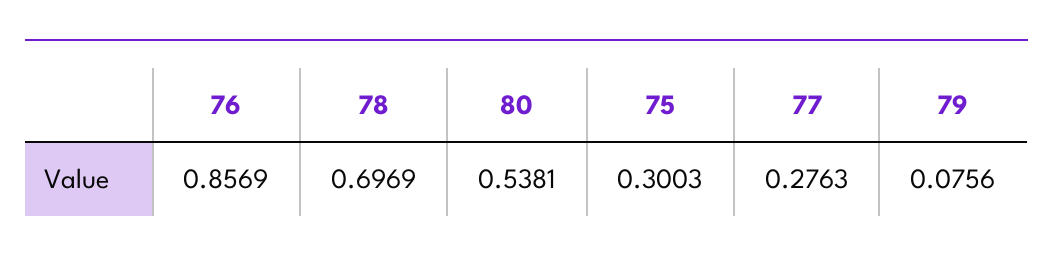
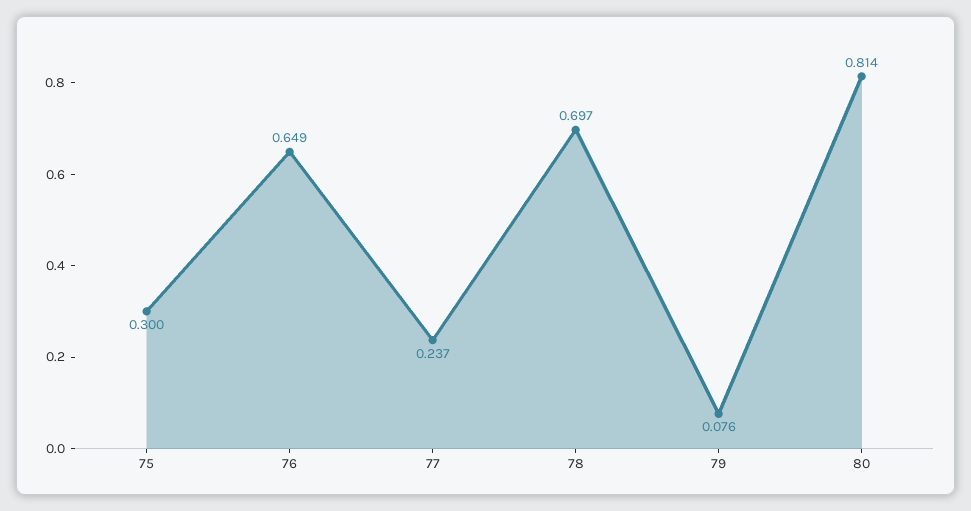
76: 0.8569 -> 0.649
80: 0.5381 -> 0.814
77: 0.2763 -> 0.237

